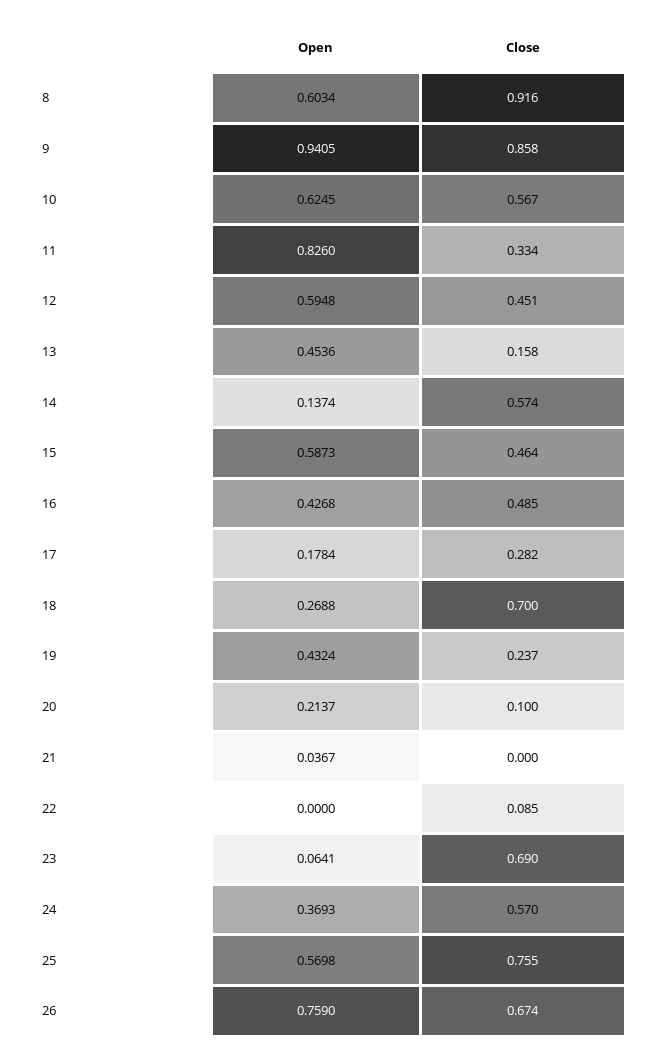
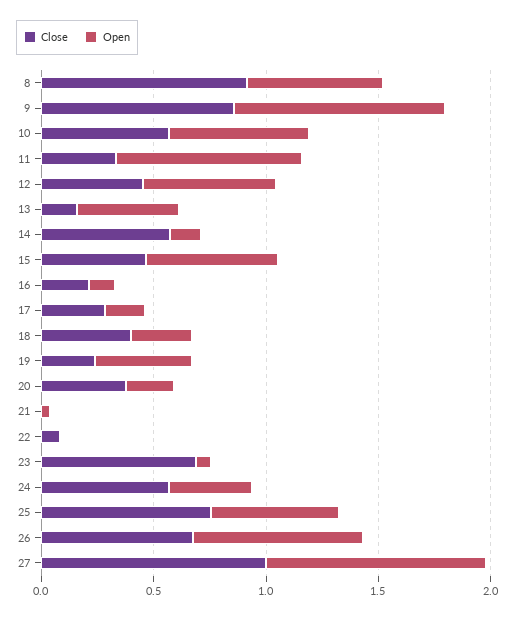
Open, 16: 0.4268 -> 0.1
Close, 16: 0.485 -> 0.2
Close, 18: 0.7 -> 0.4
Close, 20: 0.1 -> 0.4
Close, 27: none -> 1
Open, 27: none -> 1

